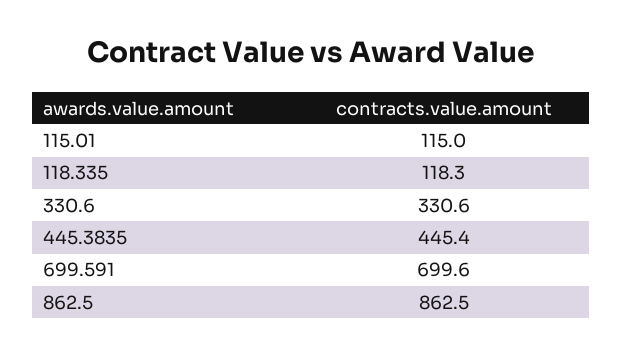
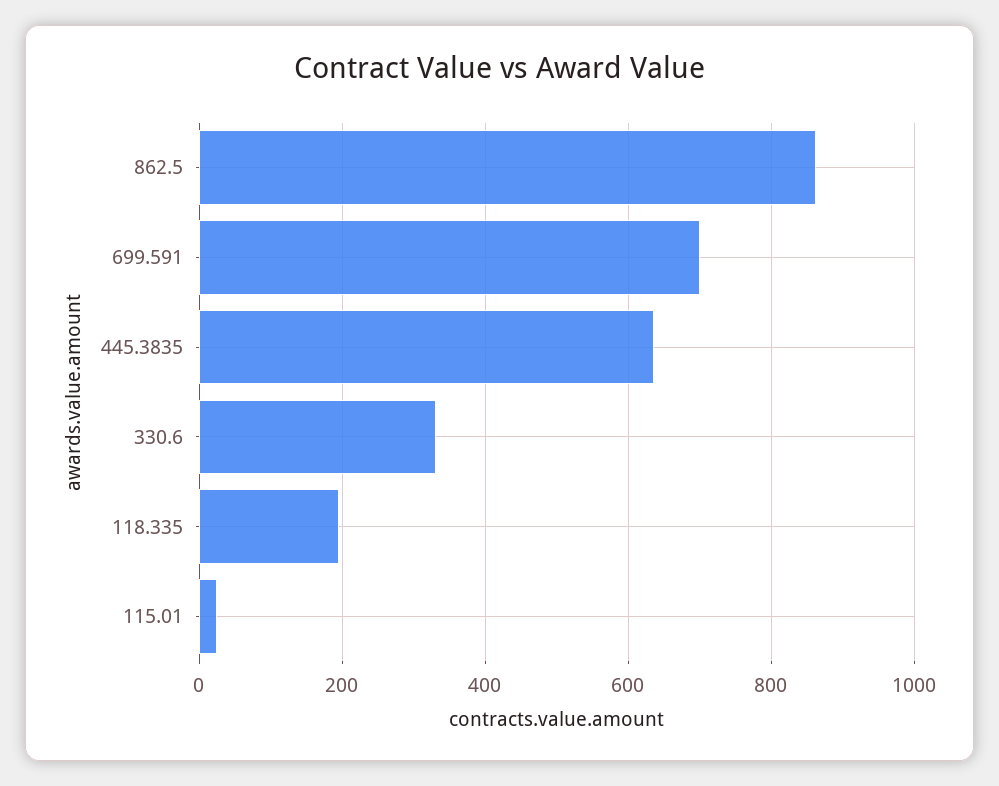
115.01: 115 -> 20
118.335: 118.3 -> 200
445.3835: 445.4 -> 640

